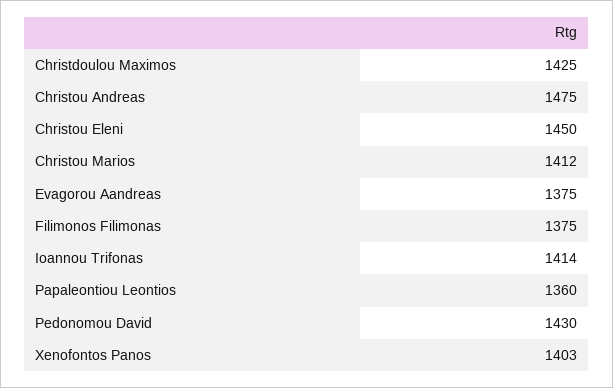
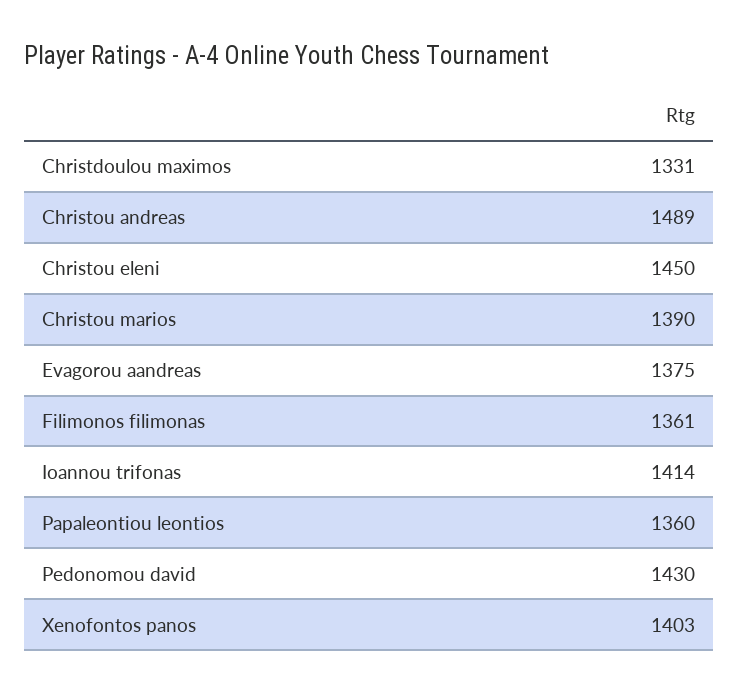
Christdoulou Maximos: 1425 -> 1331
Christou Andreas: 1475 -> 1489
Christou Marios: 1412 -> 1390
Filimonos Filimonas: 1375 -> 1361

